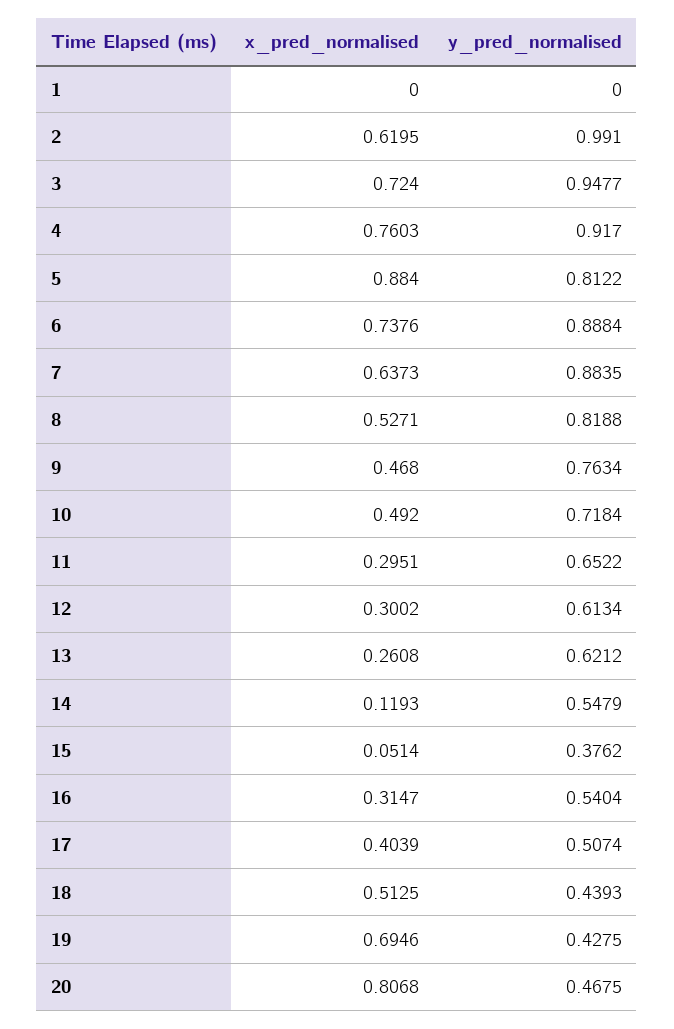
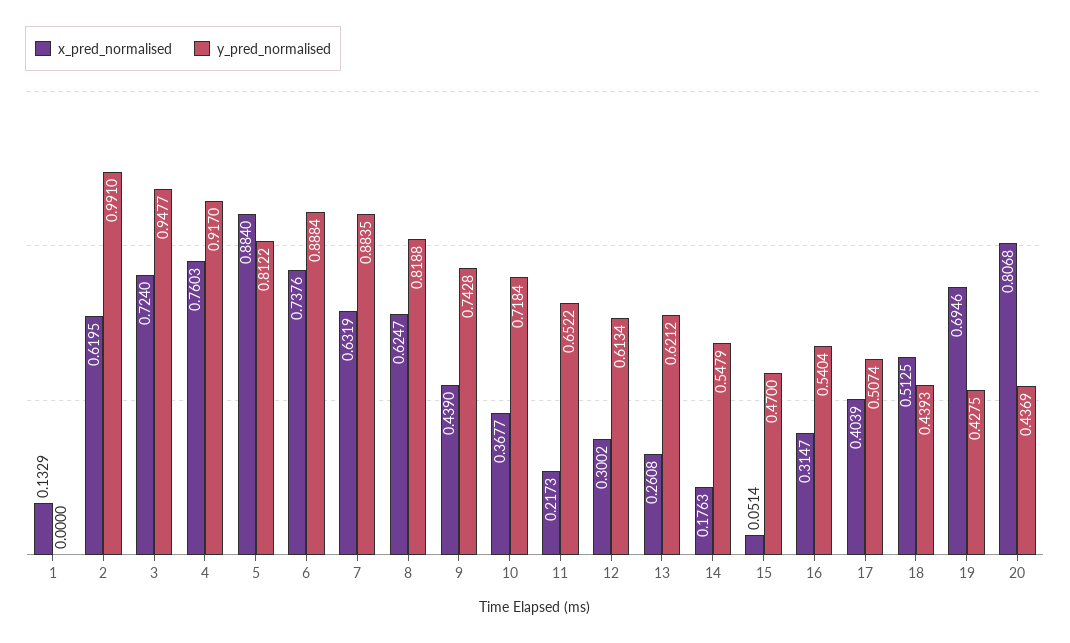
x_pred_normalised, 1: 0 -> 0.1329
x_pred_normalised, 7: 0.6373 -> 0.6319
x_pred_normalised, 8: 0.5271 -> 0.6247
x_pred_normalised, 9: 0.468 -> 0.439
y_pred_normalised, 9: 0.7634 -> 0.7428
x_pred_normalised, 10: 0.492 -> 0.3677
x_pred_normalised, 11: 0.2951 -> 0.2173
x_pred_normalised, 14: 0.1193 -> 0.1763
y_pred_normalised, 15: 0.3762 -> 0.47
y_pred_normalised, 20: 0.4675 -> 0.4369

